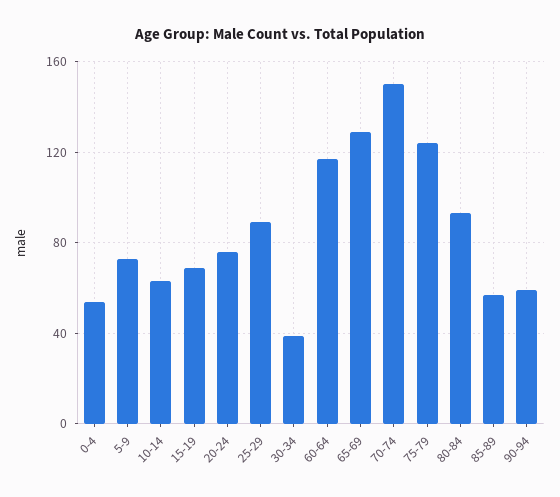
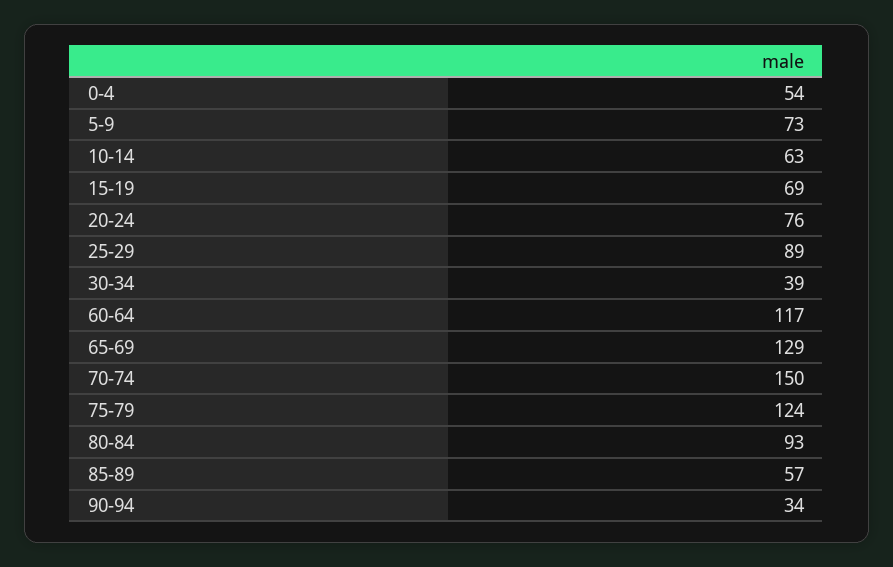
90-94: 60 -> 34

